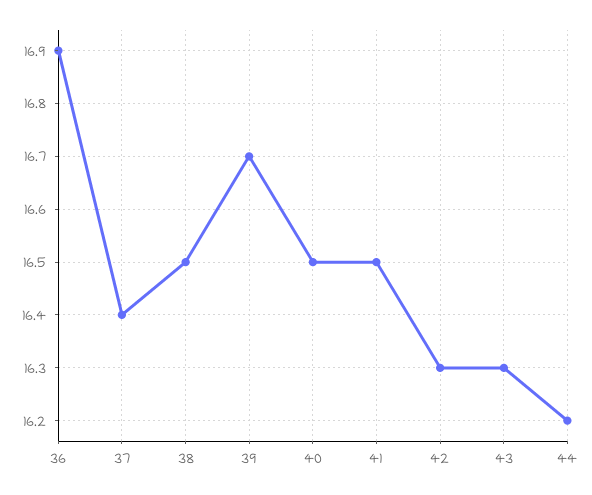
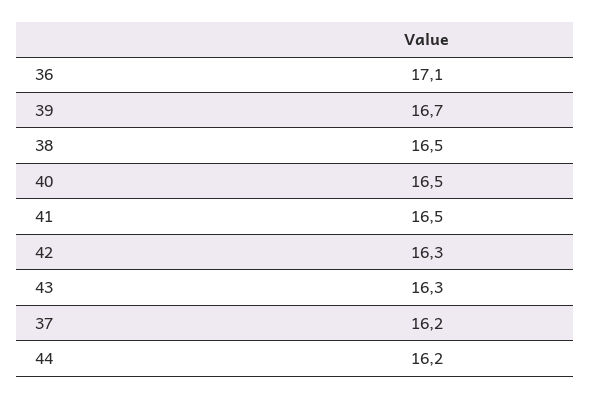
36: 16.9 -> 17.1
37: 16.4 -> 16.2

